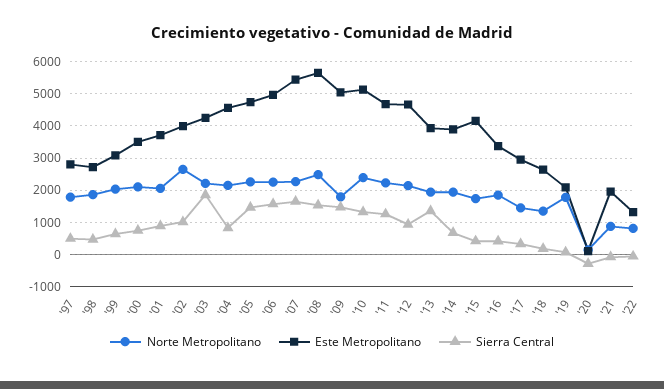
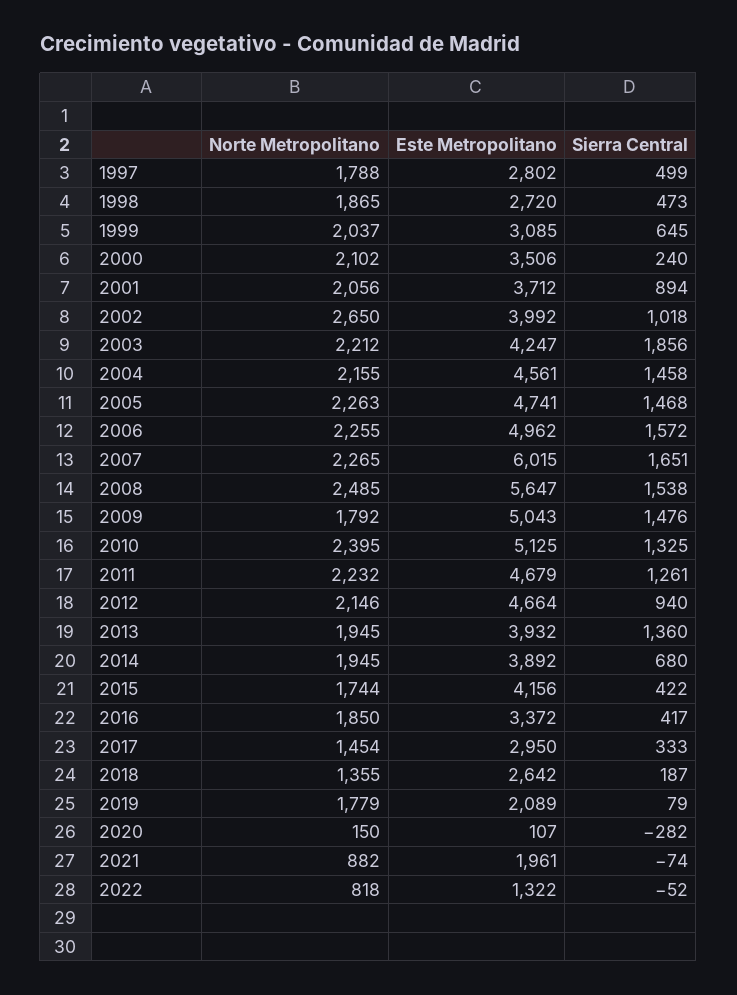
Sierra Central, '00: 800 -> 240
Sierra Central, '04: 800 -> 1458
Este Metropolitano, '07: 5400 -> 6015

